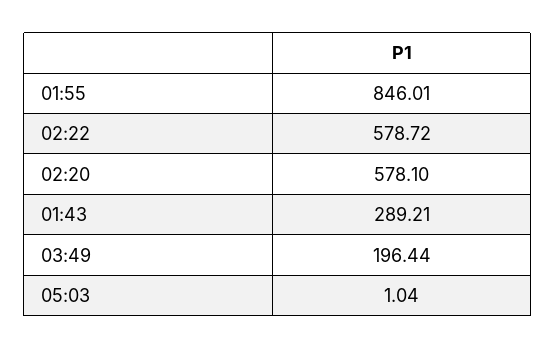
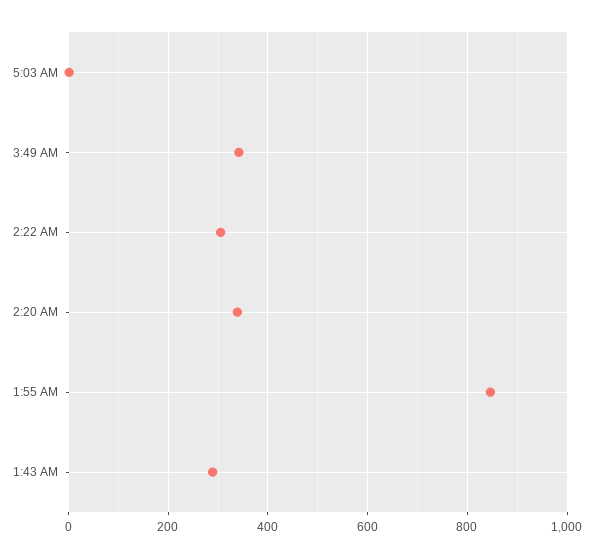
02:22: 578.72 -> 300
02:20: 578.1 -> 340
03:49: 196.44 -> 340

